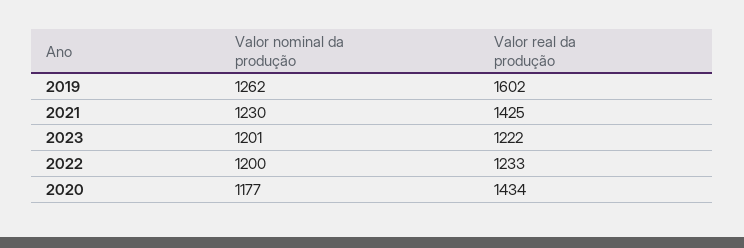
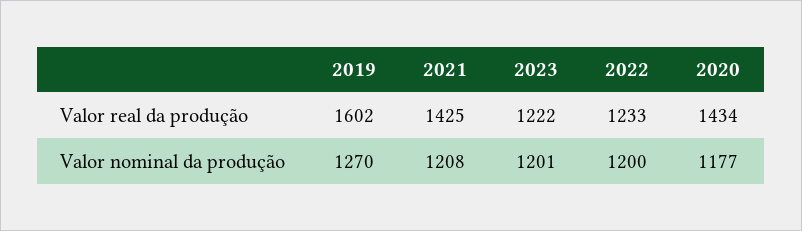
Valor nominal da produção, 2019: 1262 -> 1270
Valor nominal da produção, 2021: 1230 -> 1208

